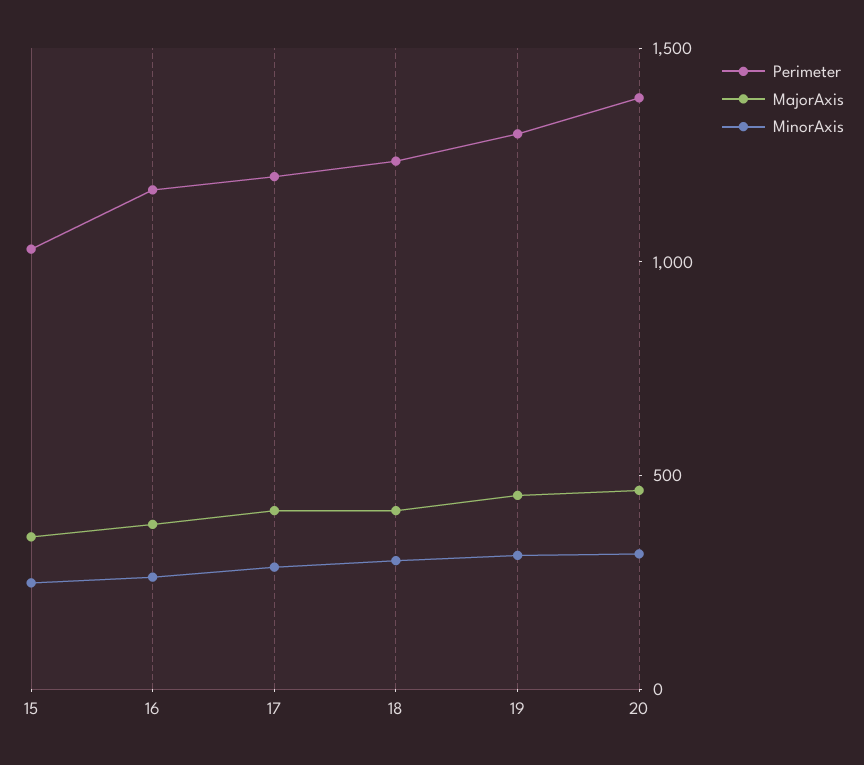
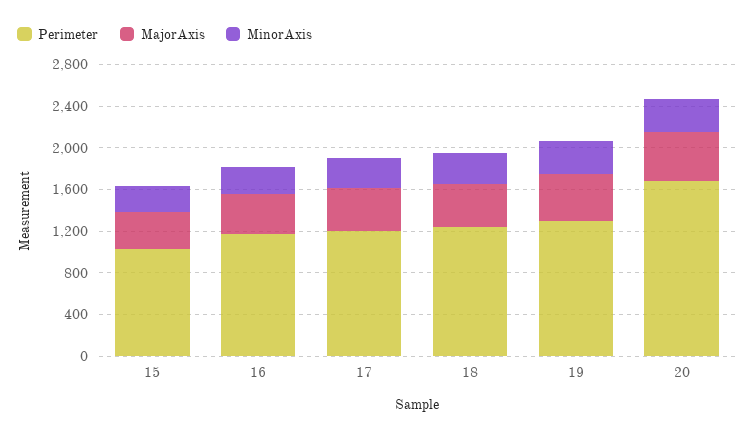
Perimeter, 20: 1400 -> 1700

